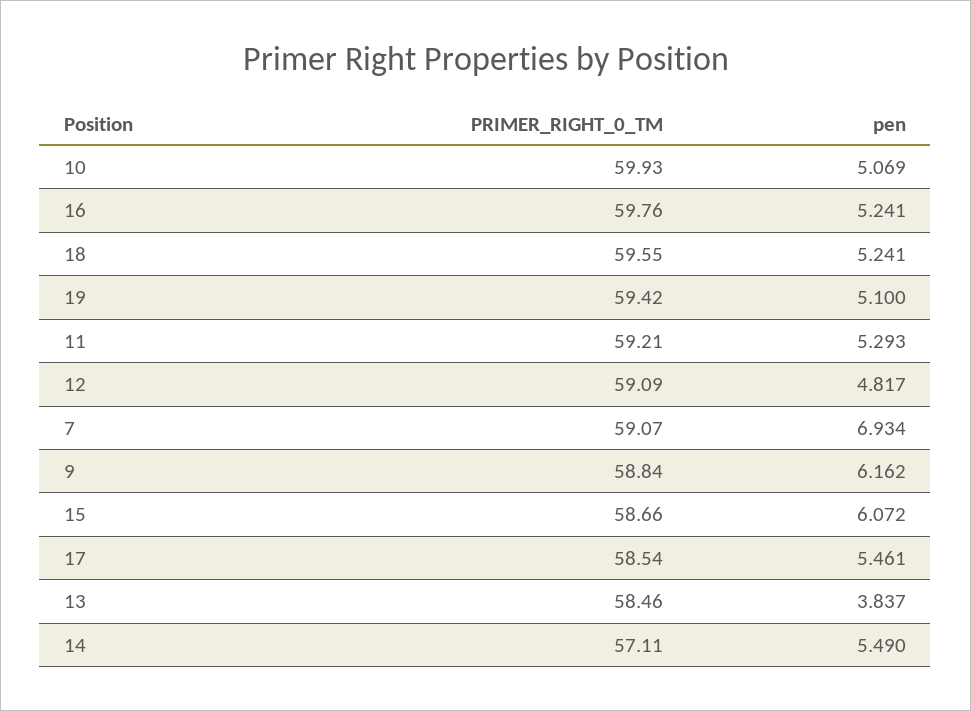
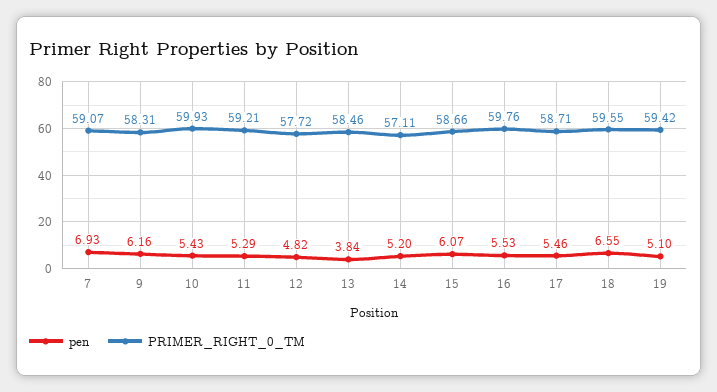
pen, 10: 5.069 -> 5.43
pen, 16: 5.241 -> 5.53
pen, 18: 5.241 -> 6.55
PRIMER_RIGHT_0_TM, 12: 59.09 -> 57.72
PRIMER_RIGHT_0_TM, 9: 58.84 -> 58.31
PRIMER_RIGHT_0_TM, 17: 58.54 -> 58.71
pen, 14: 5.49 -> 5.2

